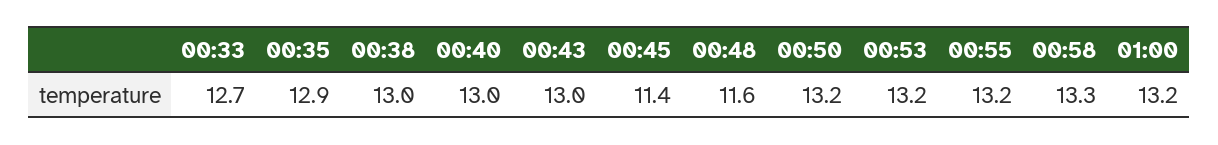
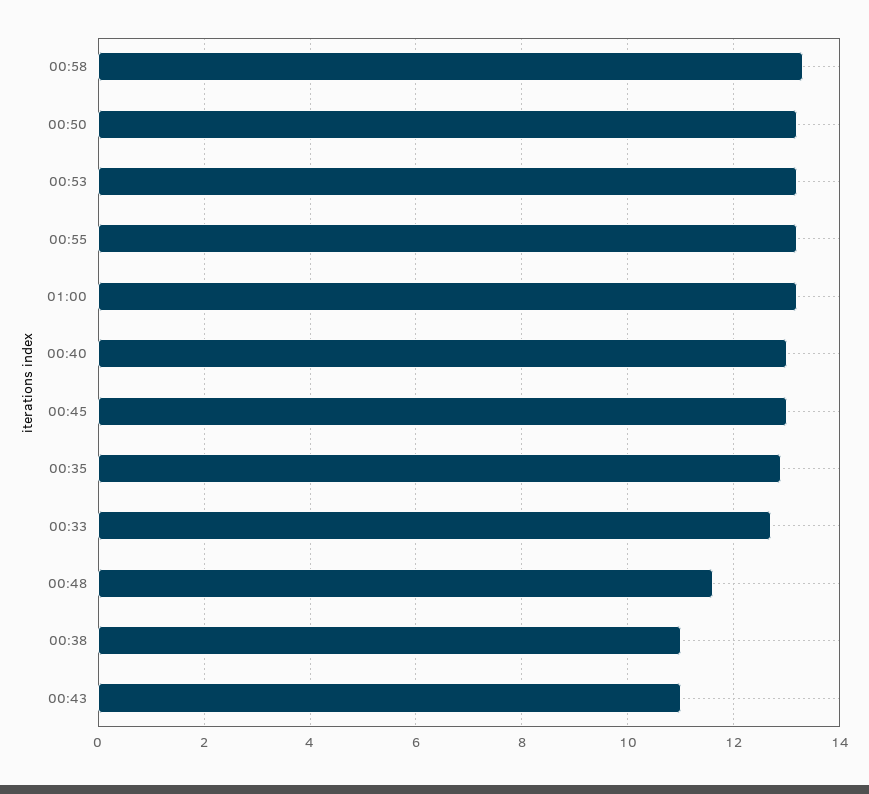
00:38: 13 -> 11
00:43: 13 -> 11
00:45: 11.4 -> 13

